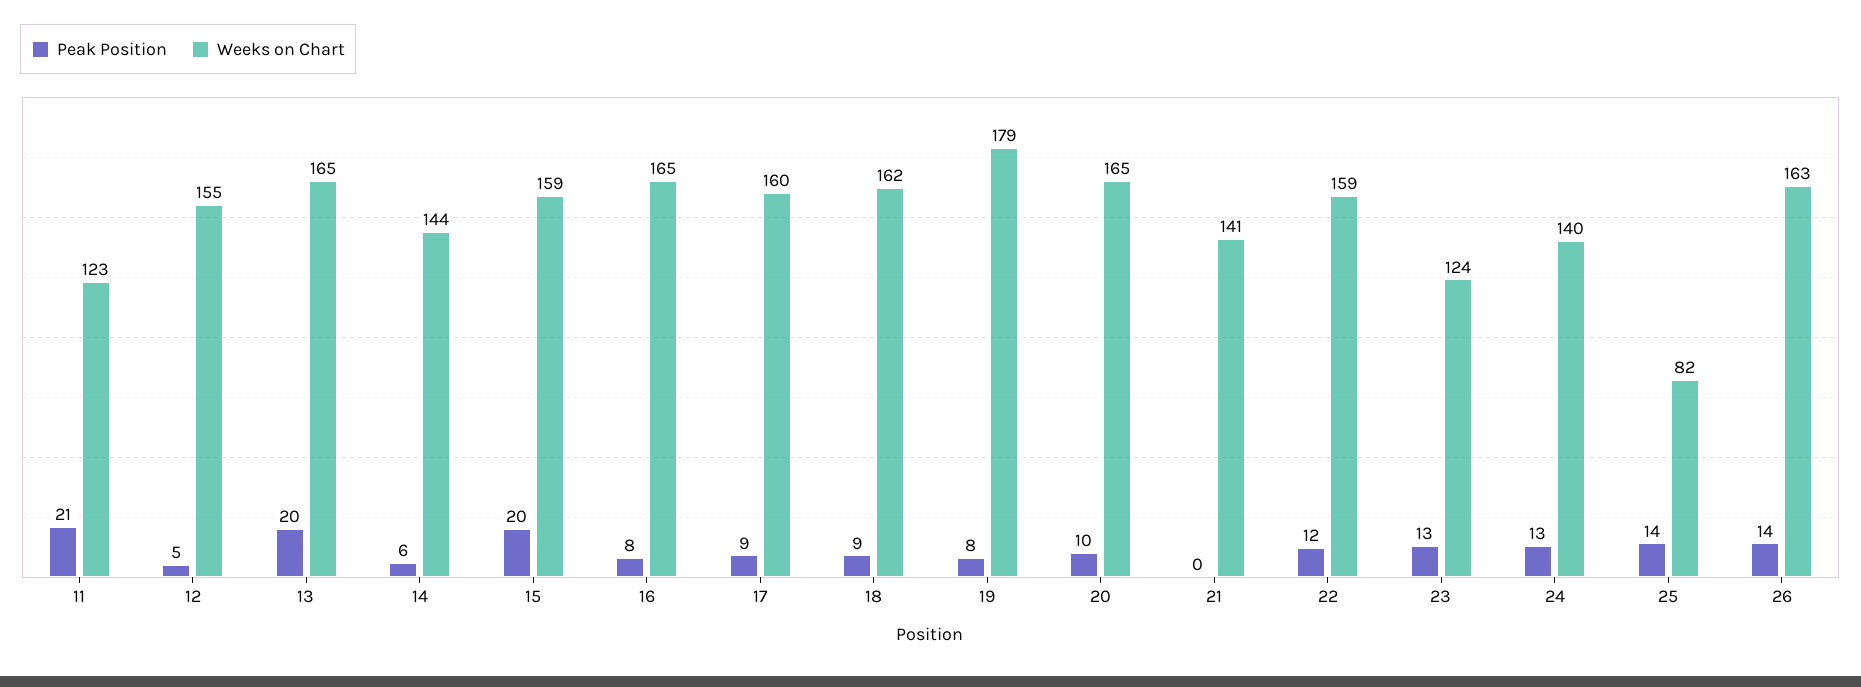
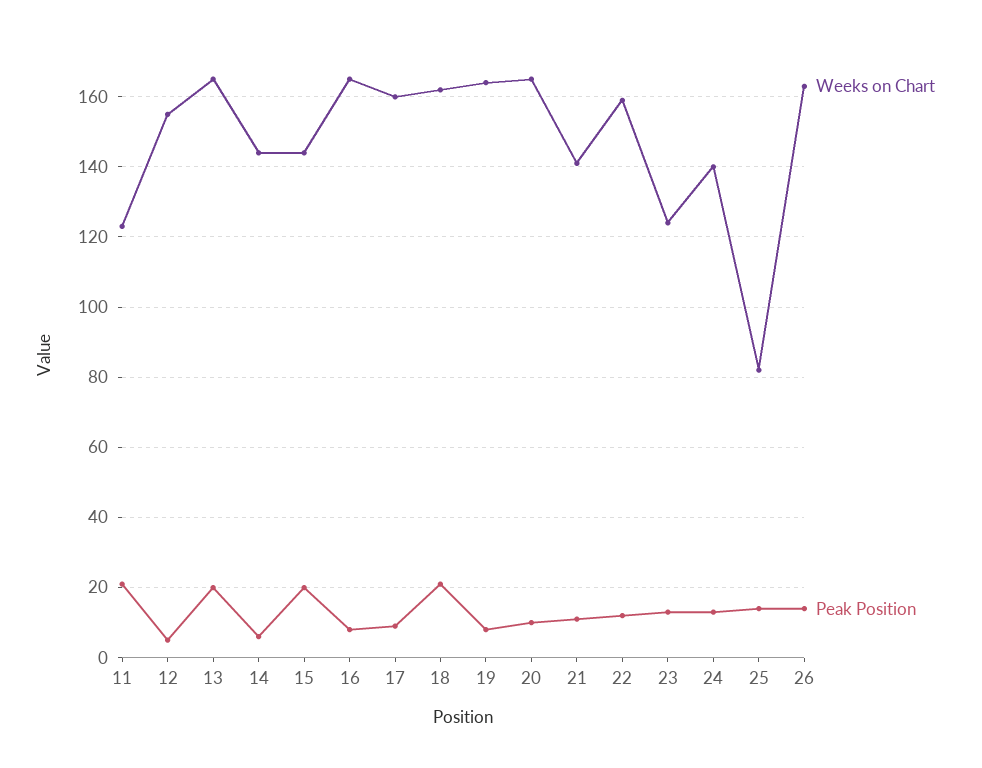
Weeks on Chart, 15: 159 -> 145
Peak Position, 18: 9 -> 20
Weeks on Chart, 19: 179 -> 165
Peak Position, 21: 0 -> 10

